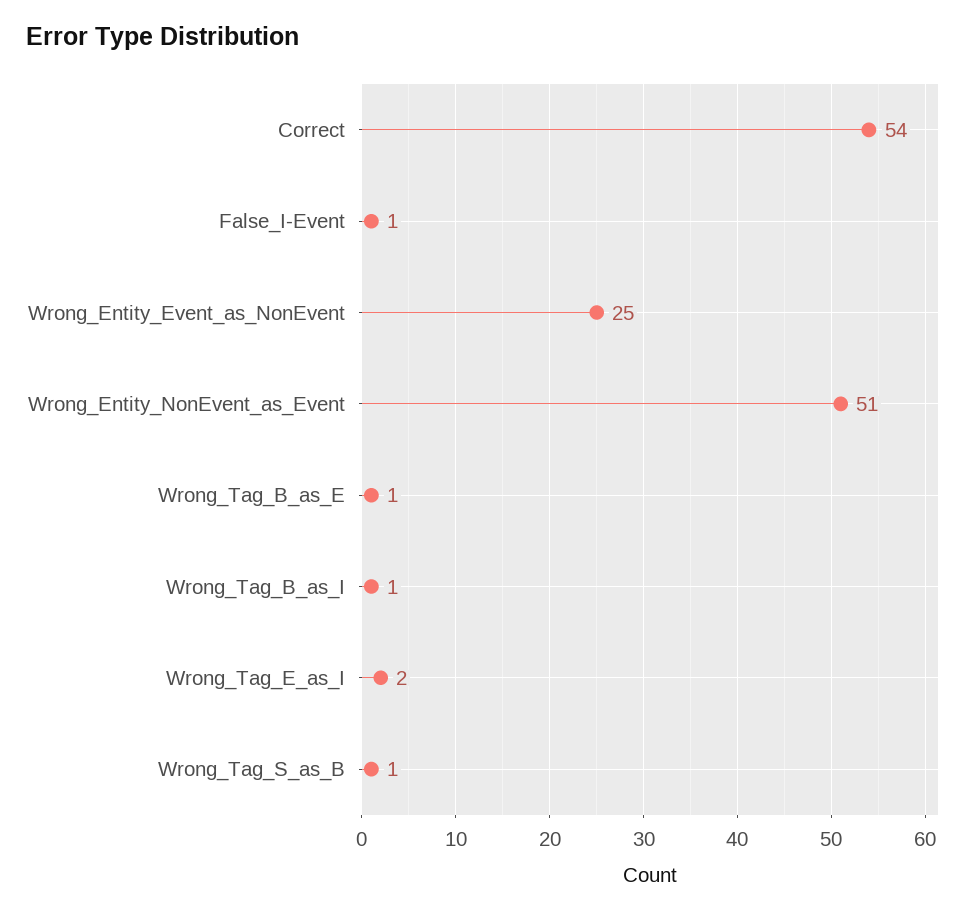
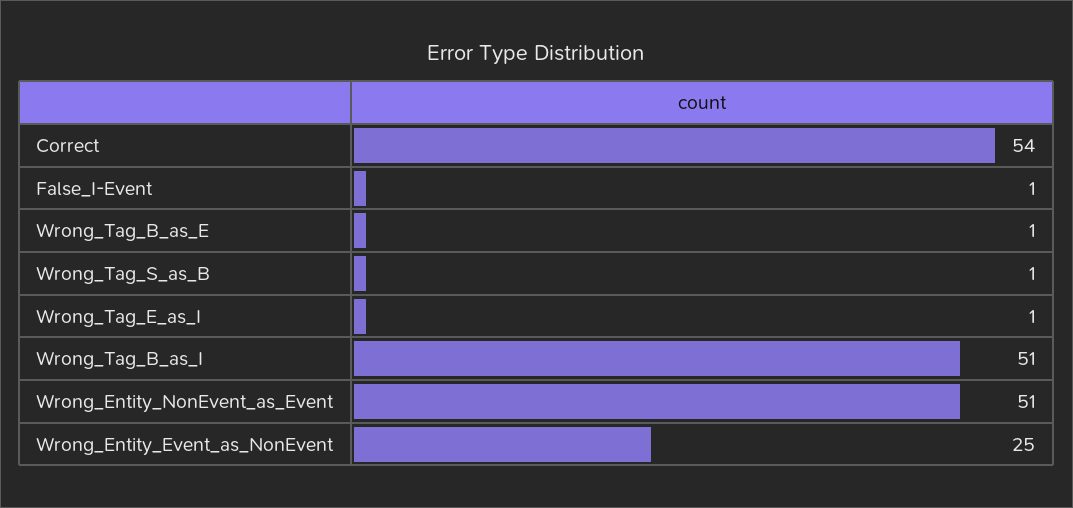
Wrong_Tag_B_as_I: 1 -> 51
Wrong_Tag_E_as_I: 2 -> 1

